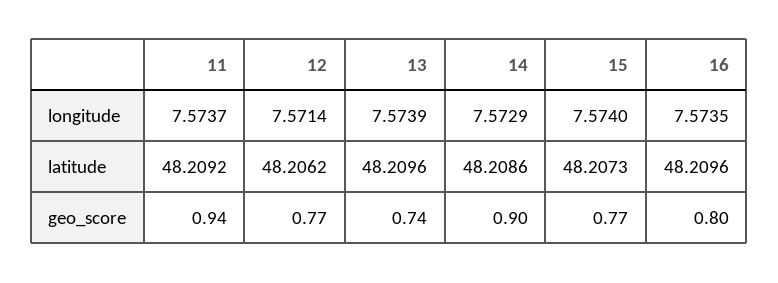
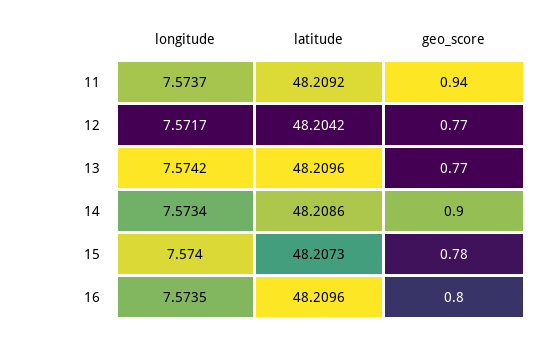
12, longitude: 7.5714 -> 7.5717
13, longitude: 7.5739 -> 7.5742
14, longitude: 7.5729 -> 7.5734
12, latitude: 48.2062 -> 48.2042
13, geo_score: 0.74 -> 0.77
15, geo_score: 0.77 -> 0.78

